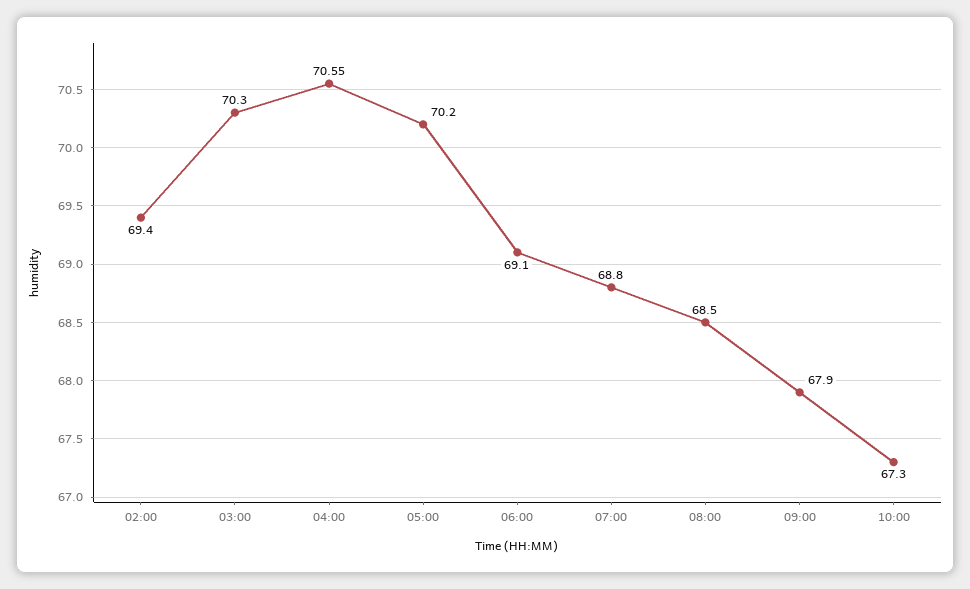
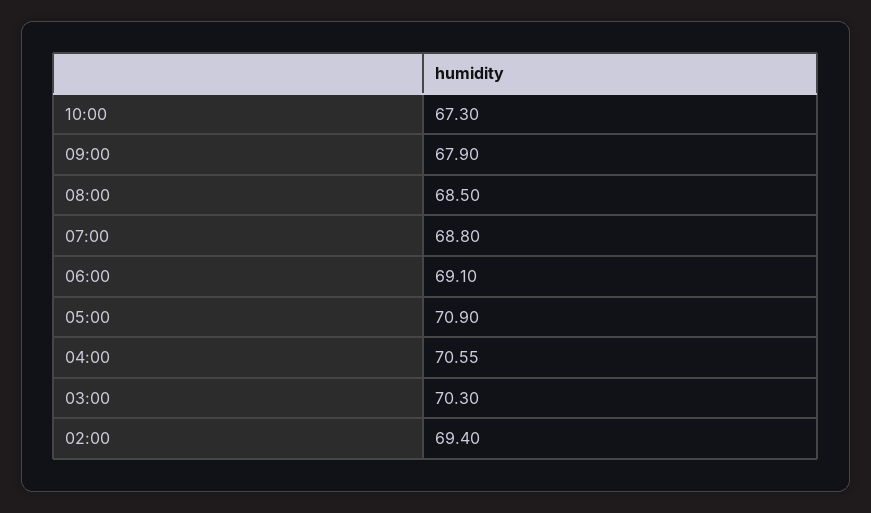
05:00: 70.2 -> 70.9

